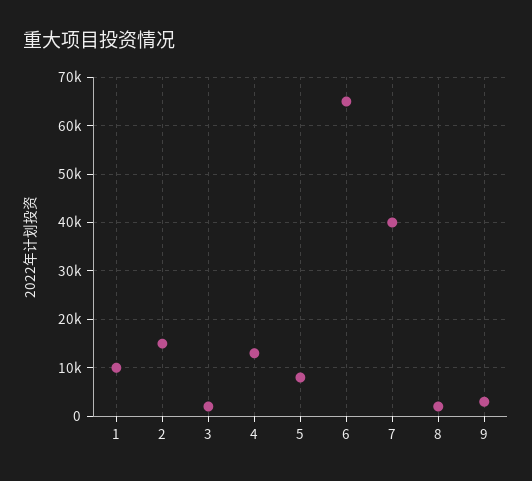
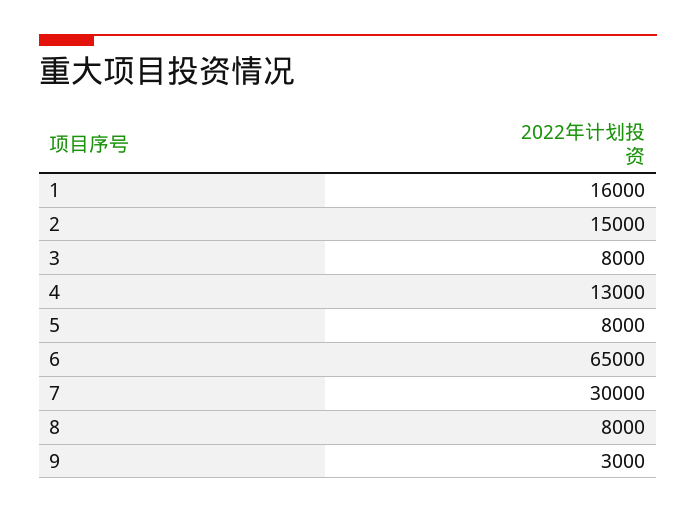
1: 10000 -> 16000
3: 2000 -> 8000
7: 40000 -> 30000
8: 2000 -> 8000

